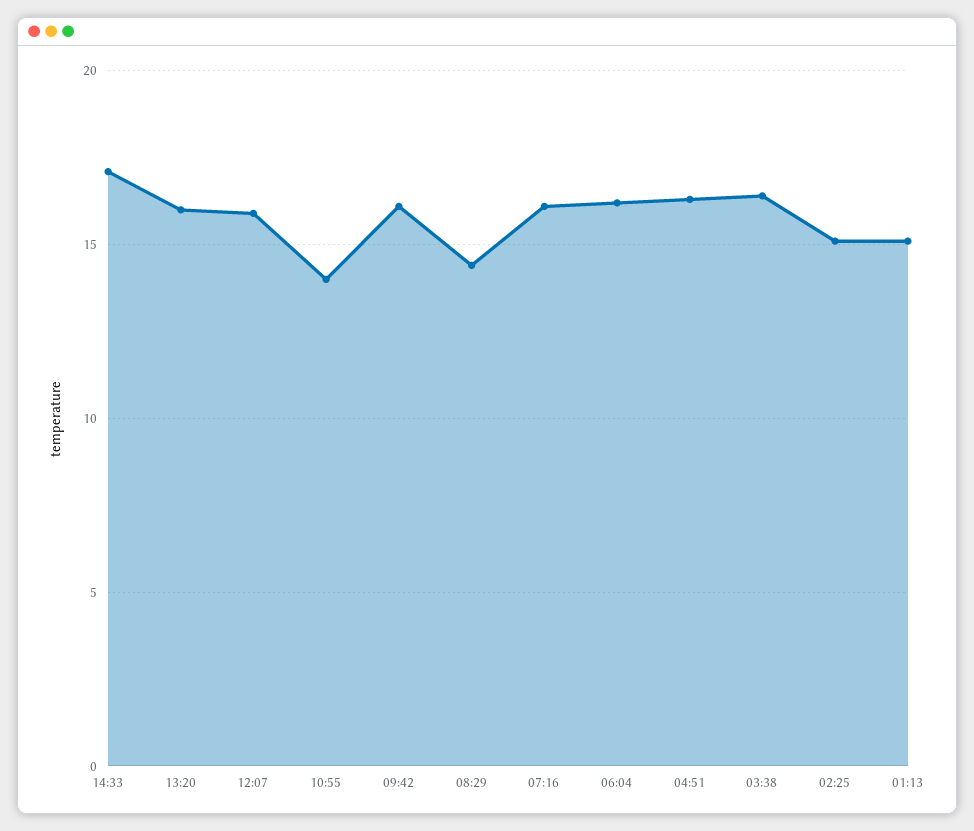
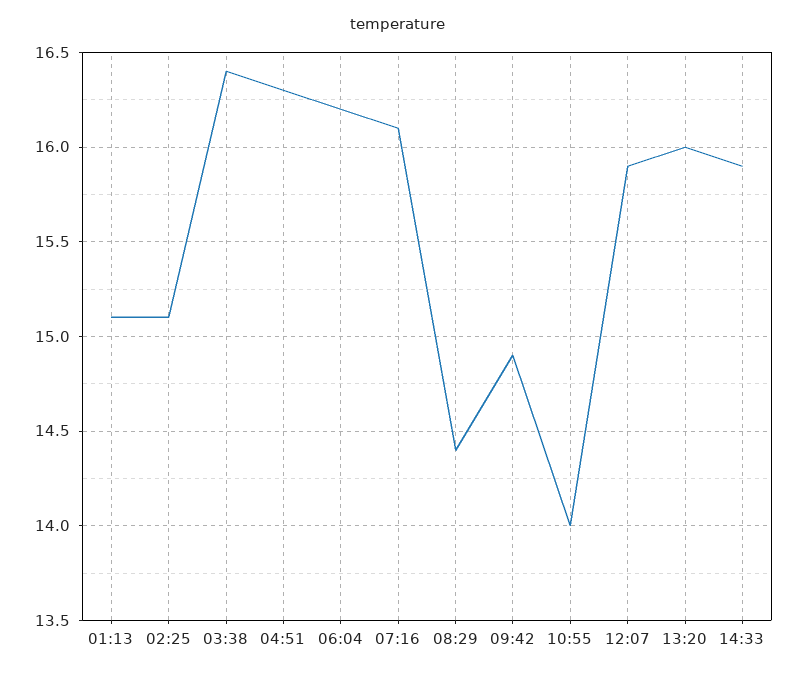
14:33: 17 -> 15.9
09:42: 16 -> 14.9

